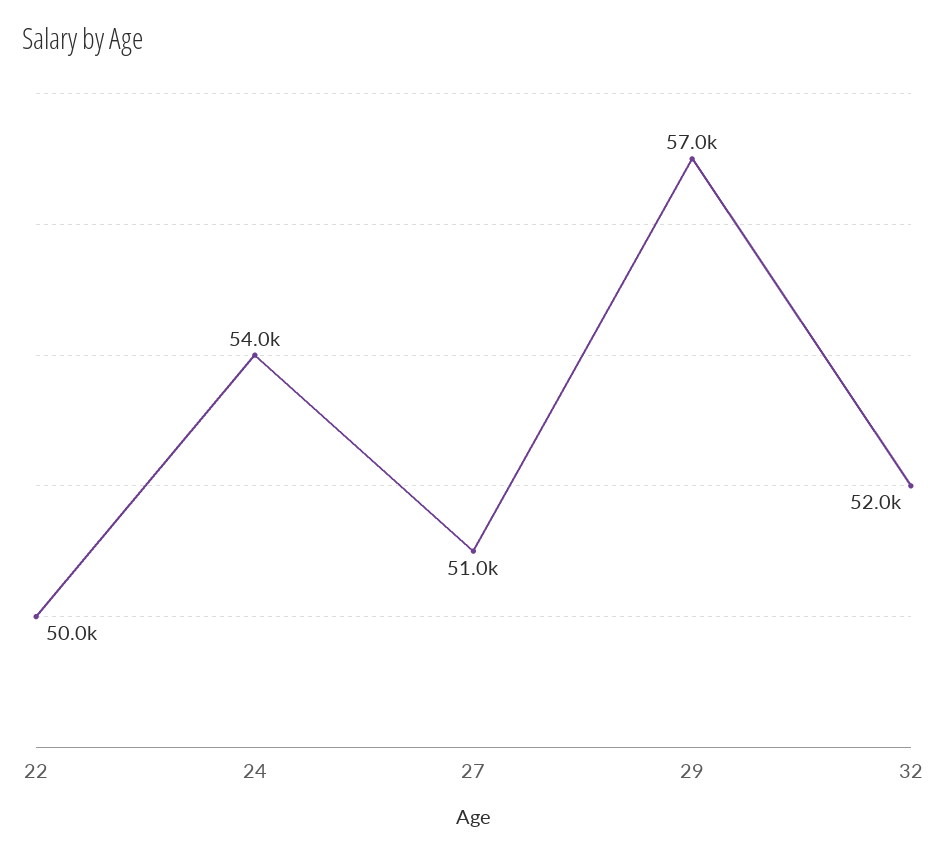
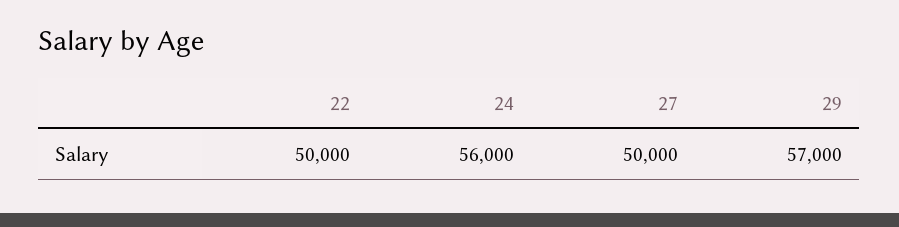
24: 54000 -> 56000
27: 51000 -> 50000
32: 52000 -> none

